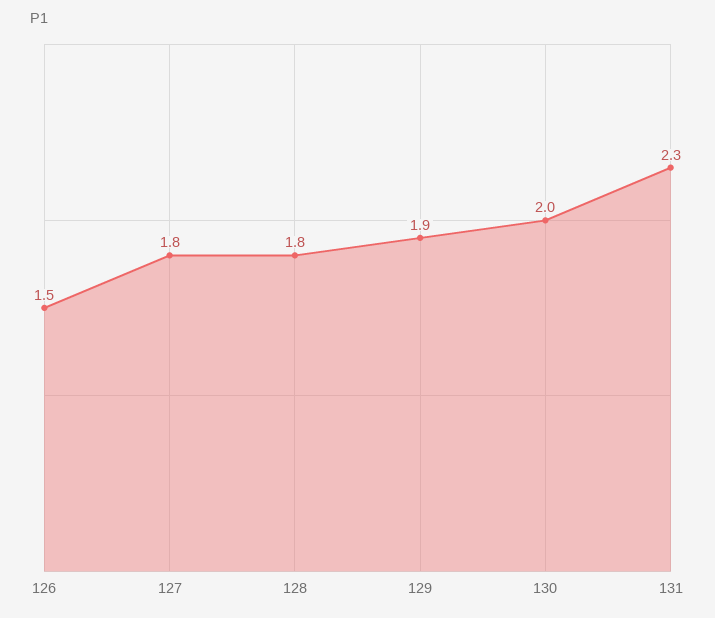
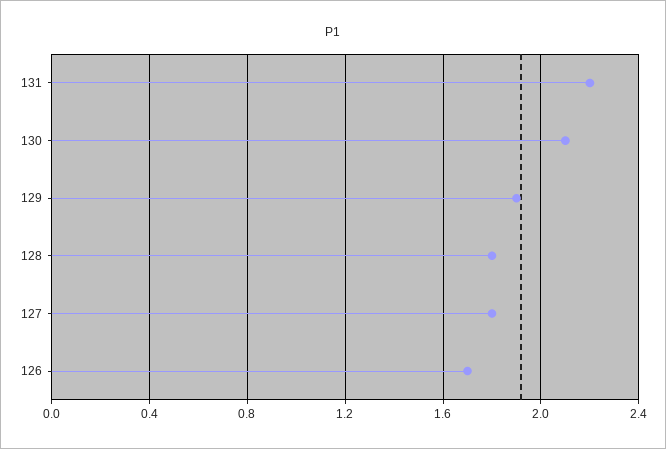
126: 1.5 -> 1.7
130: 2 -> 2.1
131: 2.3 -> 2.2

